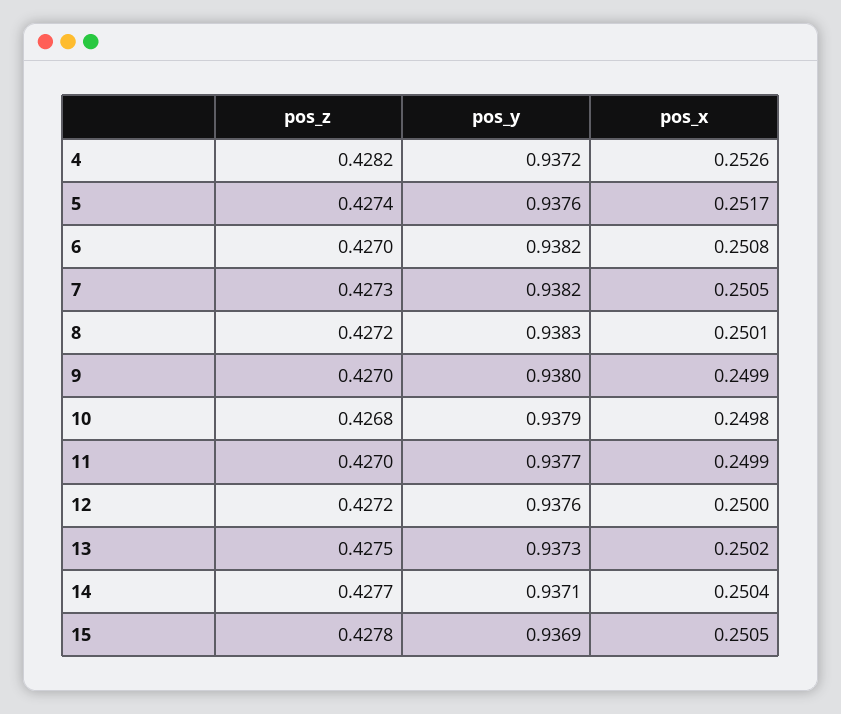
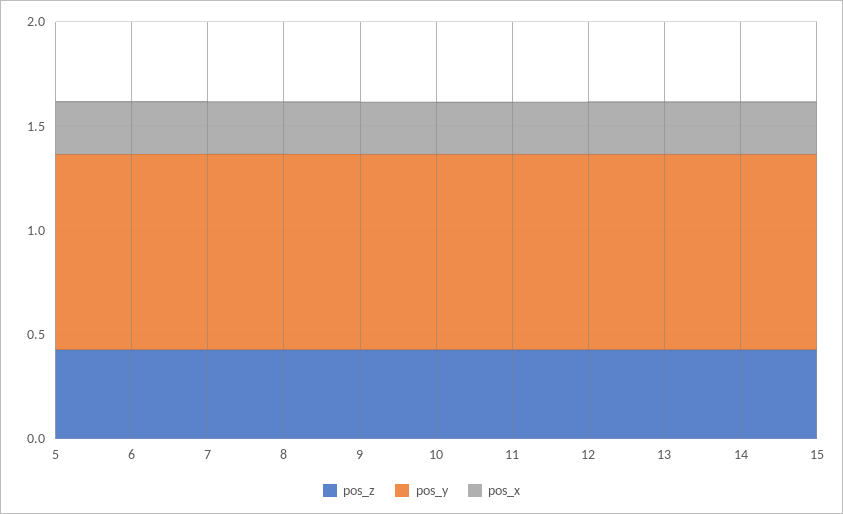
pos_z, 4: 0.4282 -> none
pos_y, 4: 0.9372 -> none
pos_x, 4: 0.2526 -> none

